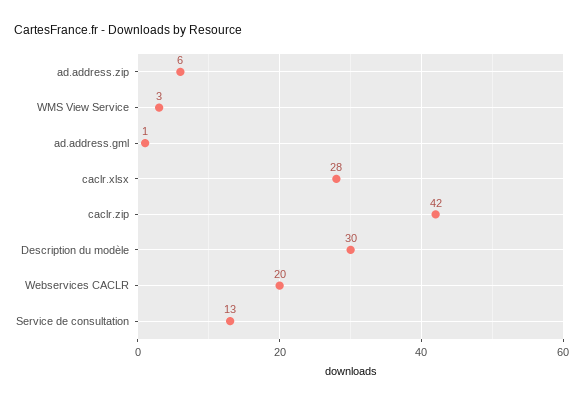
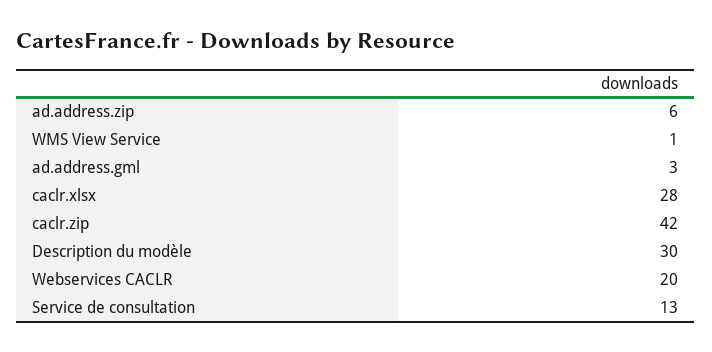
WMS View Service: 3 -> 1
ad.address.gml: 1 -> 3

